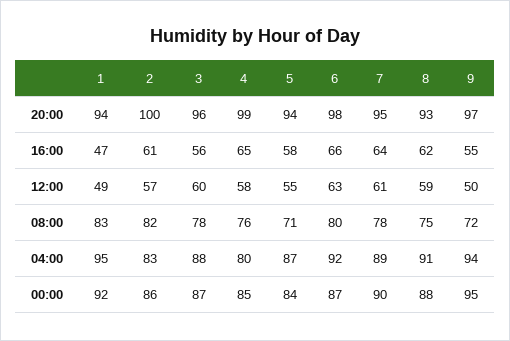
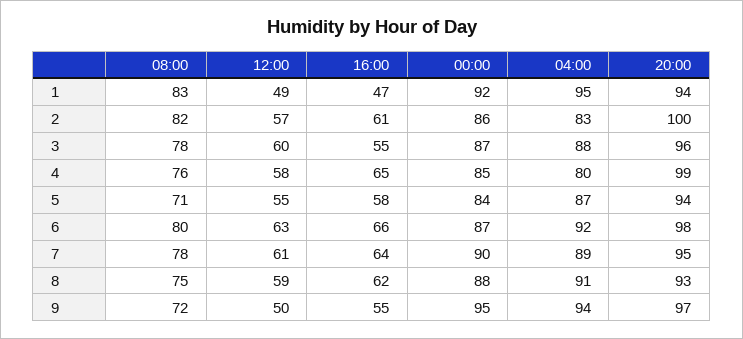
3, 16:00: 56 -> 55

